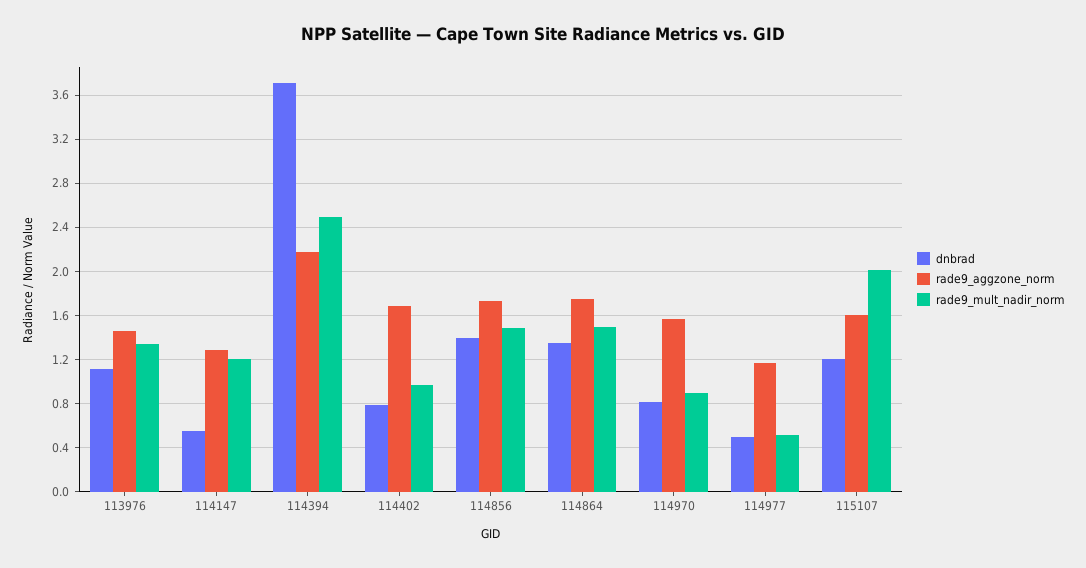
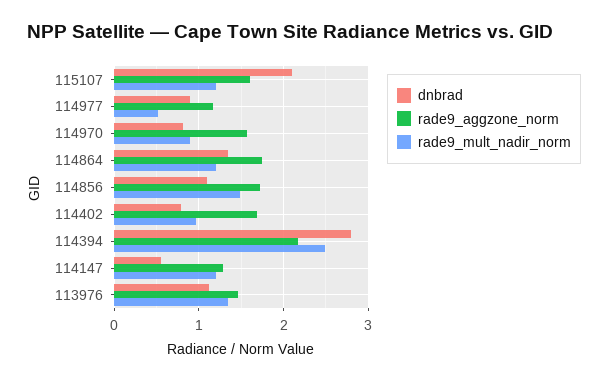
dnbrad, 114394: 3.7 -> 2.8
dnbrad, 114856: 1.4 -> 1.1
rade9_mult_nadir_norm, 114864: 1.5 -> 1.2
dnbrad, 114977: 0.5 -> 0.9
dnbrad, 115107: 1.2 -> 2.1
rade9_mult_nadir_norm, 115107: 2 -> 1.2

